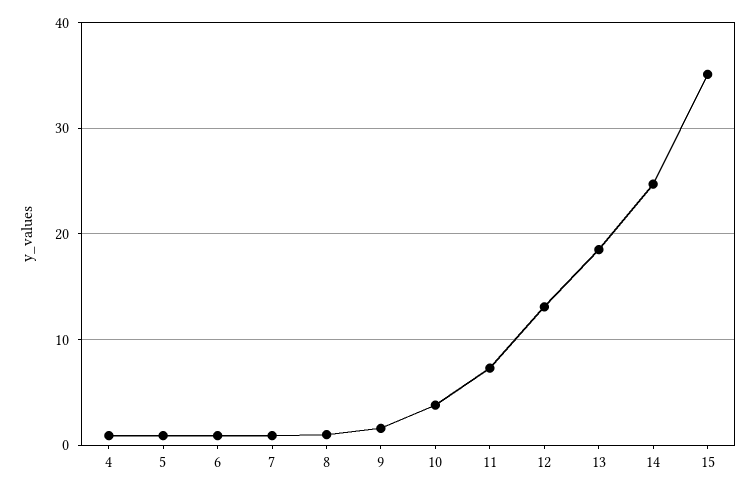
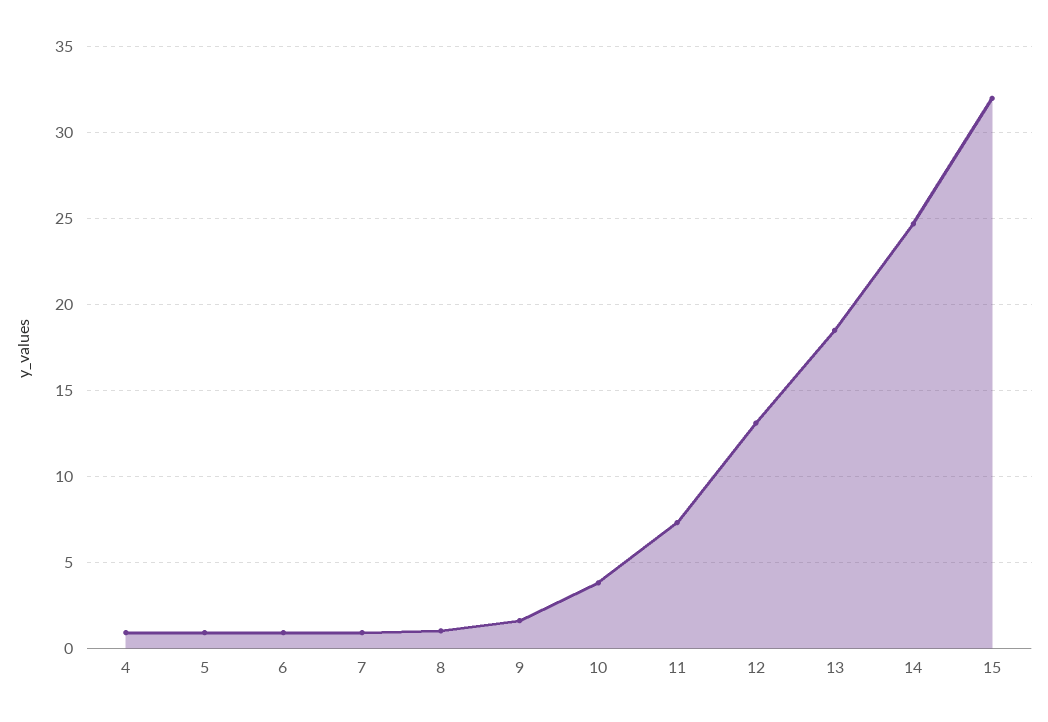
15: 35 -> 32

